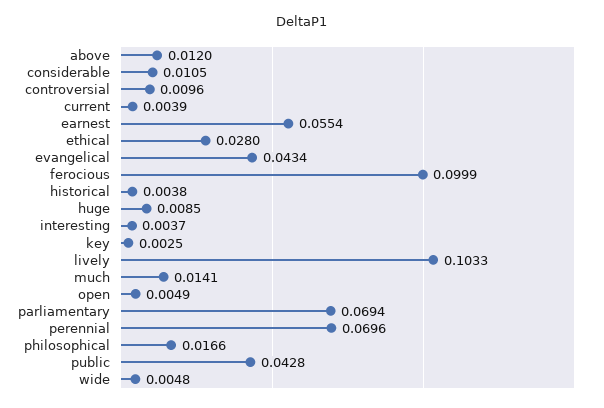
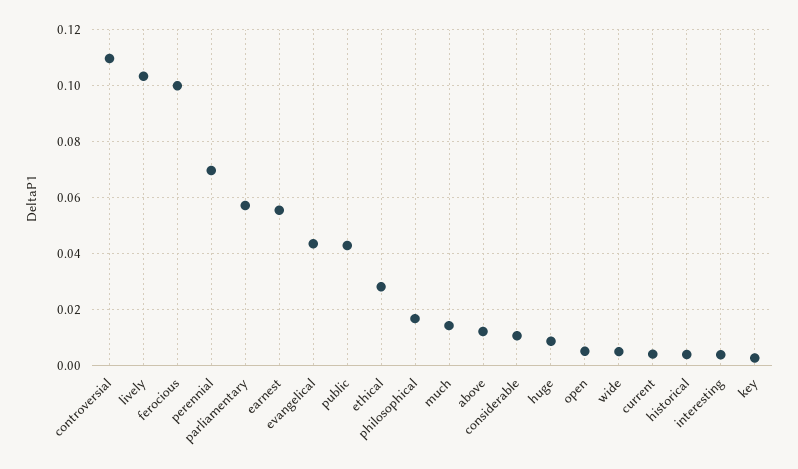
controversial: 0.0096 -> 0.11
parliamentary: 0.0694 -> 0.0575

